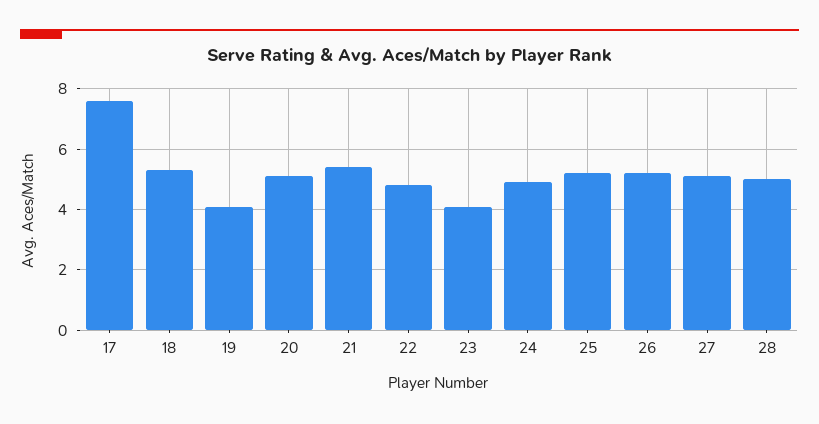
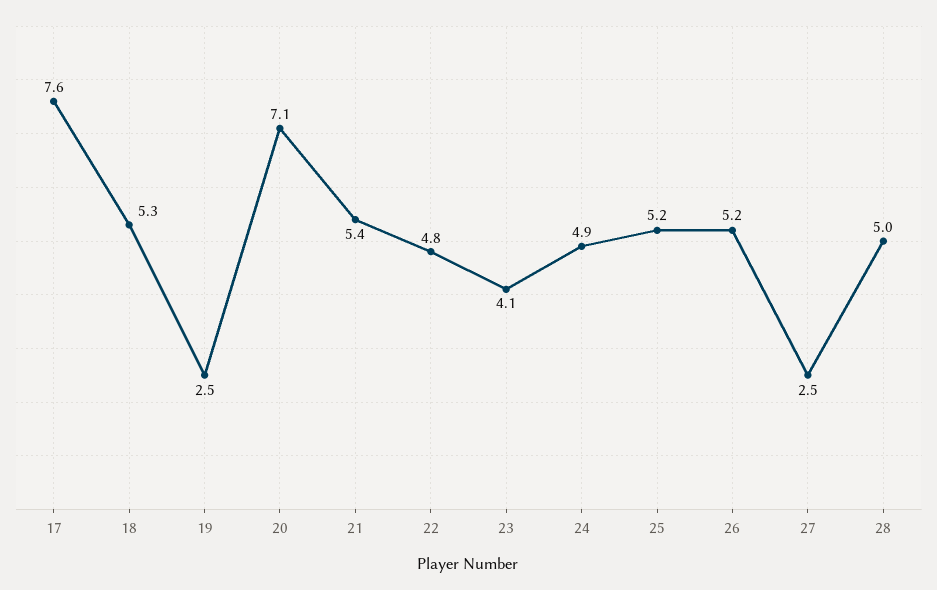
19: 4 -> 2.5
20: 5 -> 7.1
27: 5 -> 2.5

